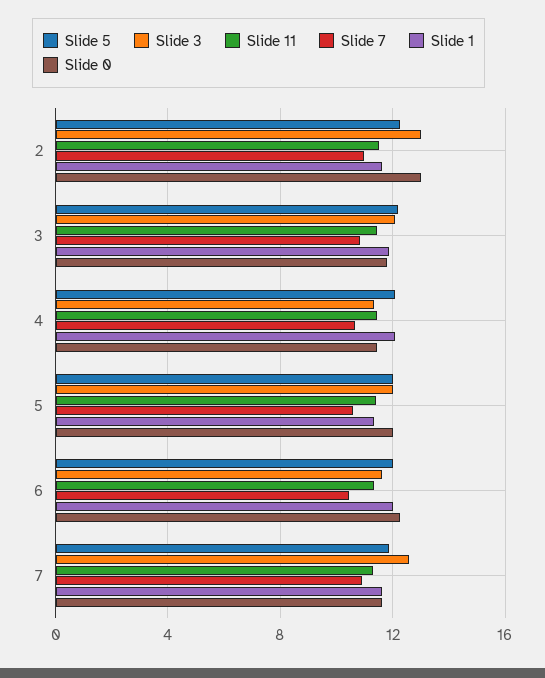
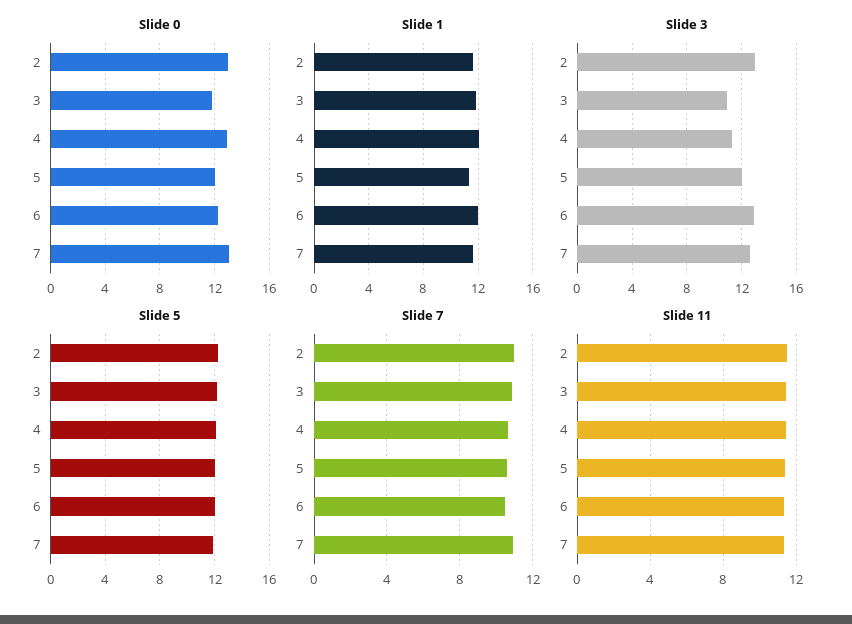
Slide 3, 3: 12 -> 11
Slide 0, 4: 11.5 -> 13
Slide 3, 6: 11.5 -> 13
Slide 0, 7: 11.5 -> 13

